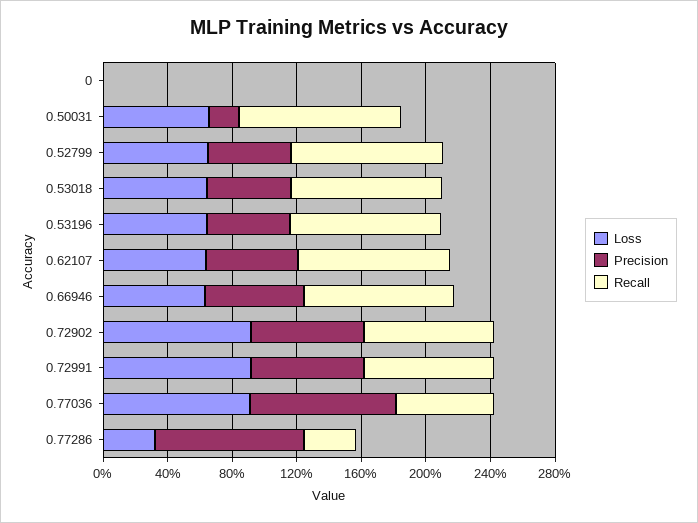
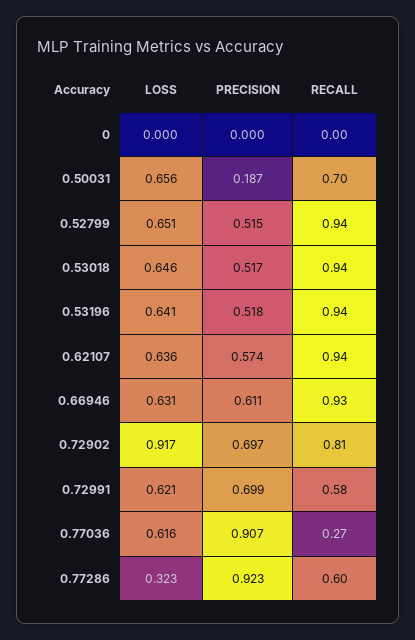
Recall, 0.50031: 1 -> 0.7
Loss, 0.72991: 0.9 -> 0.621
Recall, 0.72991: 0.8 -> 0.58
Loss, 0.77036: 0.9 -> 0.616
Recall, 0.77036: 0.6 -> 0.27
Recall, 0.77286: 0.3 -> 0.6

